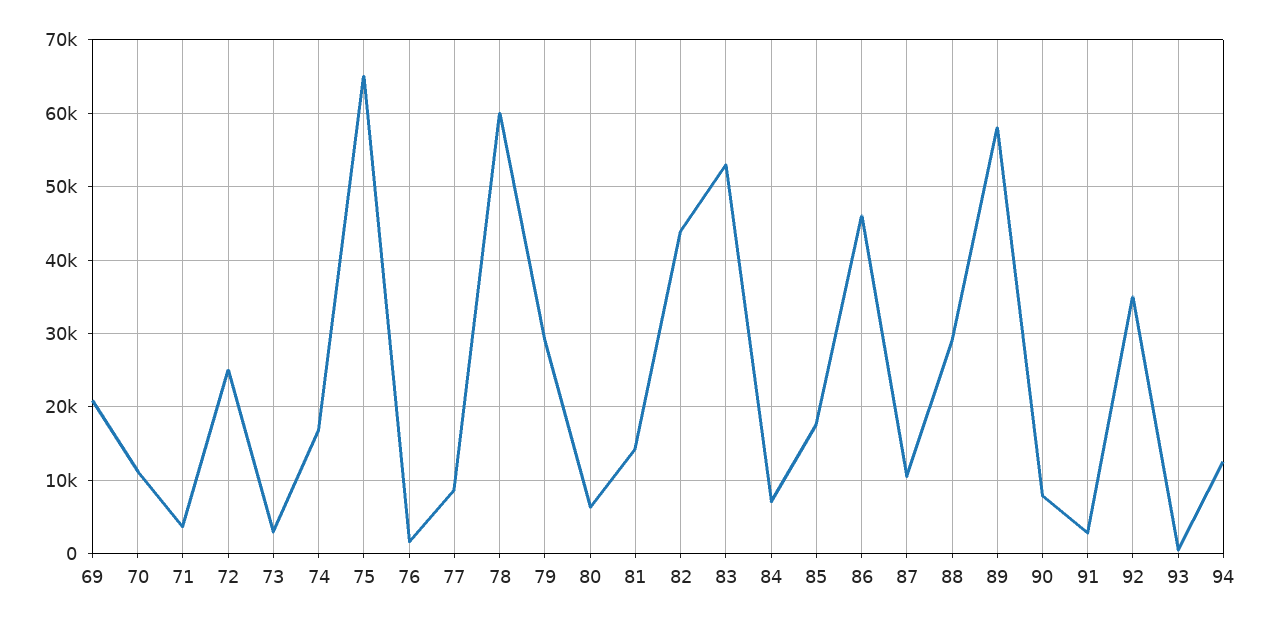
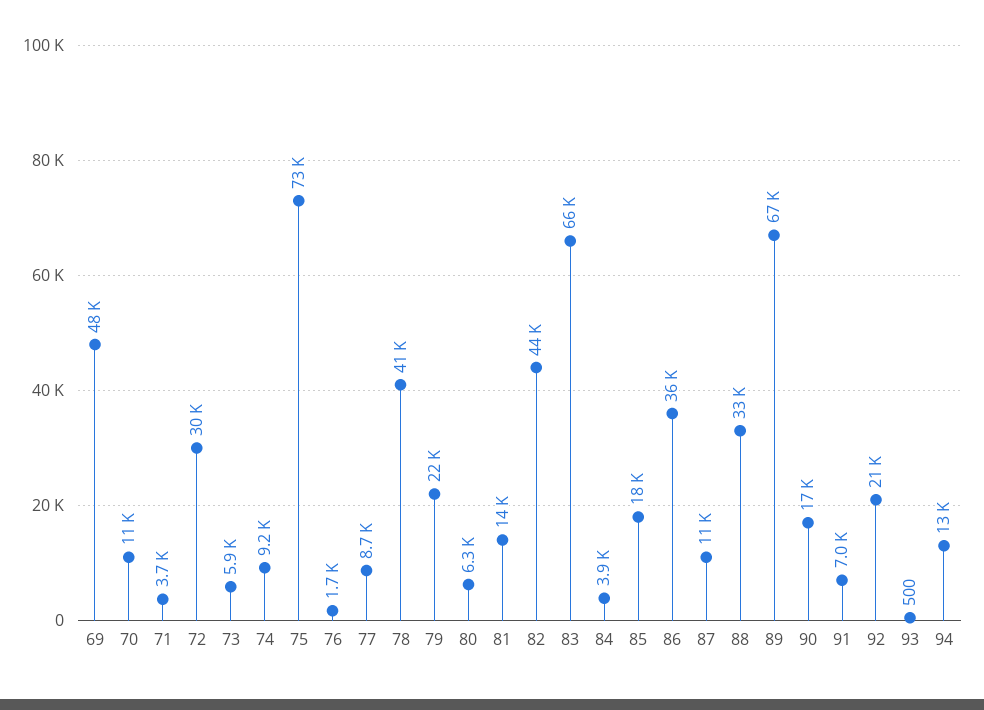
69: 21000 -> 48000
72: 25000 -> 30000
73: 3000 -> 5900
74: 17000 -> 9200
75: 65000 -> 73000
78: 60000 -> 41000
79: 29000 -> 22000
83: 53000 -> 66000
84: 7000 -> 3900
86: 46000 -> 36000
88: 29000 -> 33000
89: 58000 -> 67000
90: 8000 -> 17000
91: 3000 -> 7000
92: 35000 -> 21000

